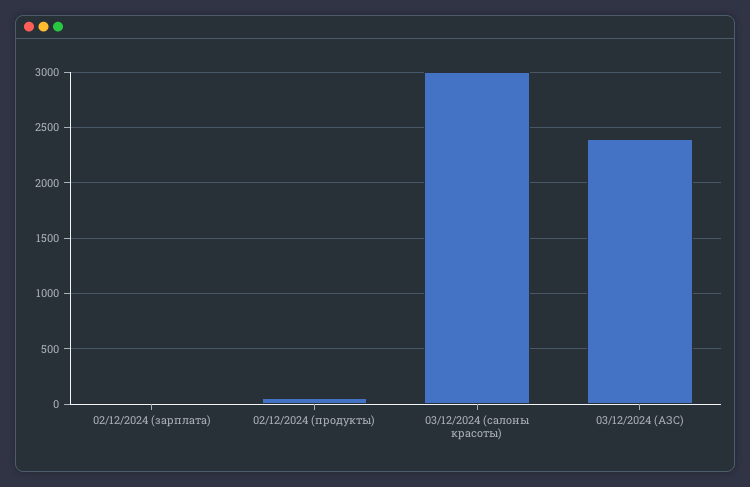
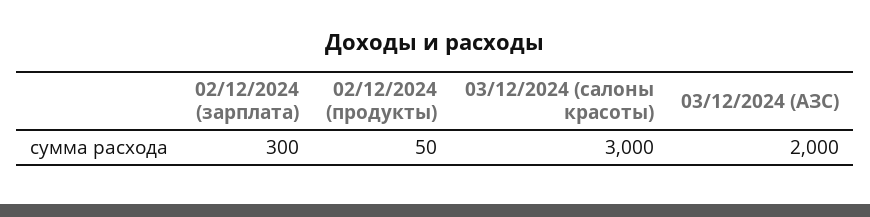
02/12/2024 (зарплата): 0 -> 300
03/12/2024 (АЗС): 2400 -> 2000

